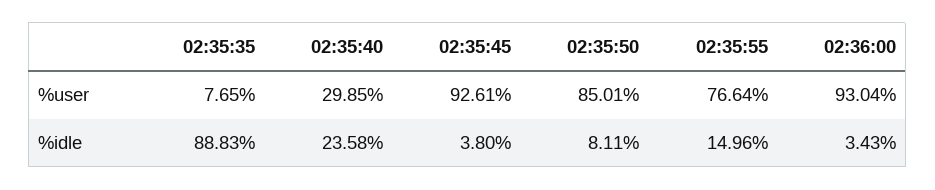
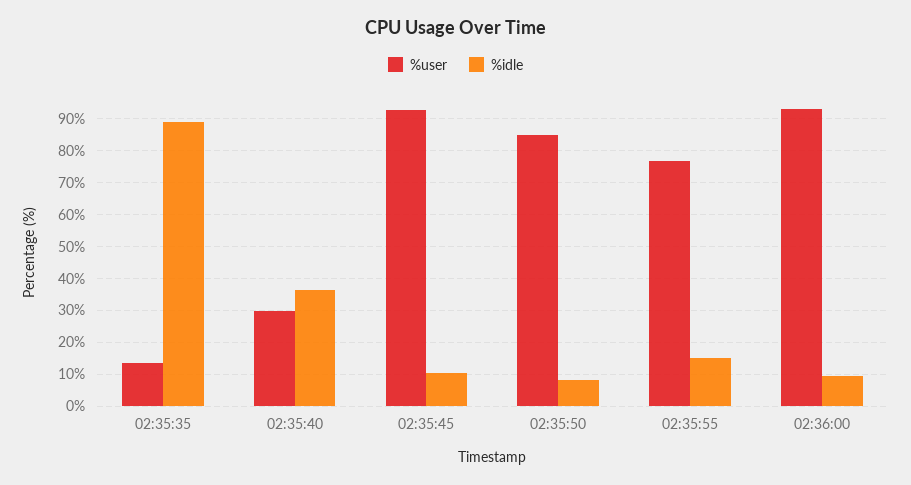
%user, 02:35:35: 7.65 -> 14
%idle, 02:35:40: 23.58 -> 36
%idle, 02:35:45: 3.8 -> 10
%idle, 02:36:00: 3.43 -> 10

